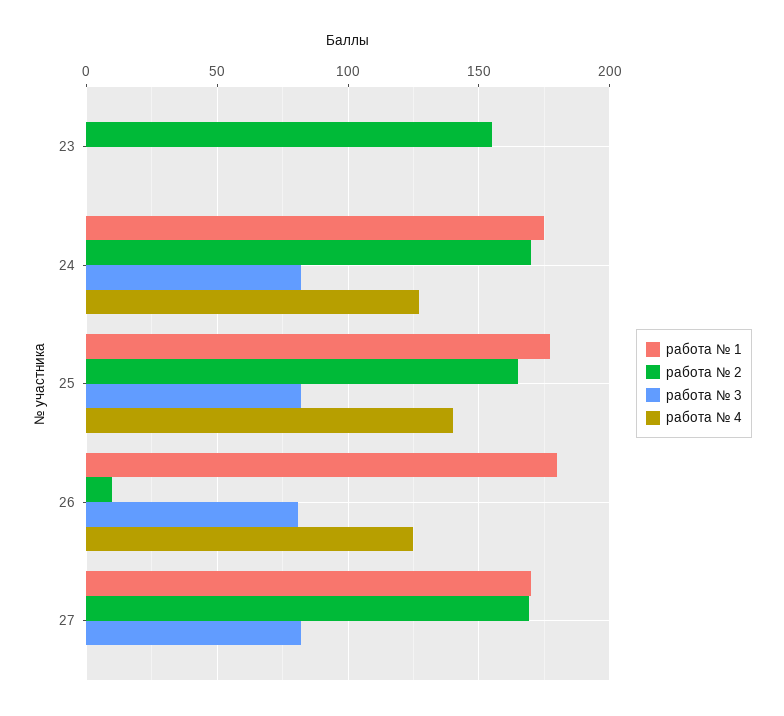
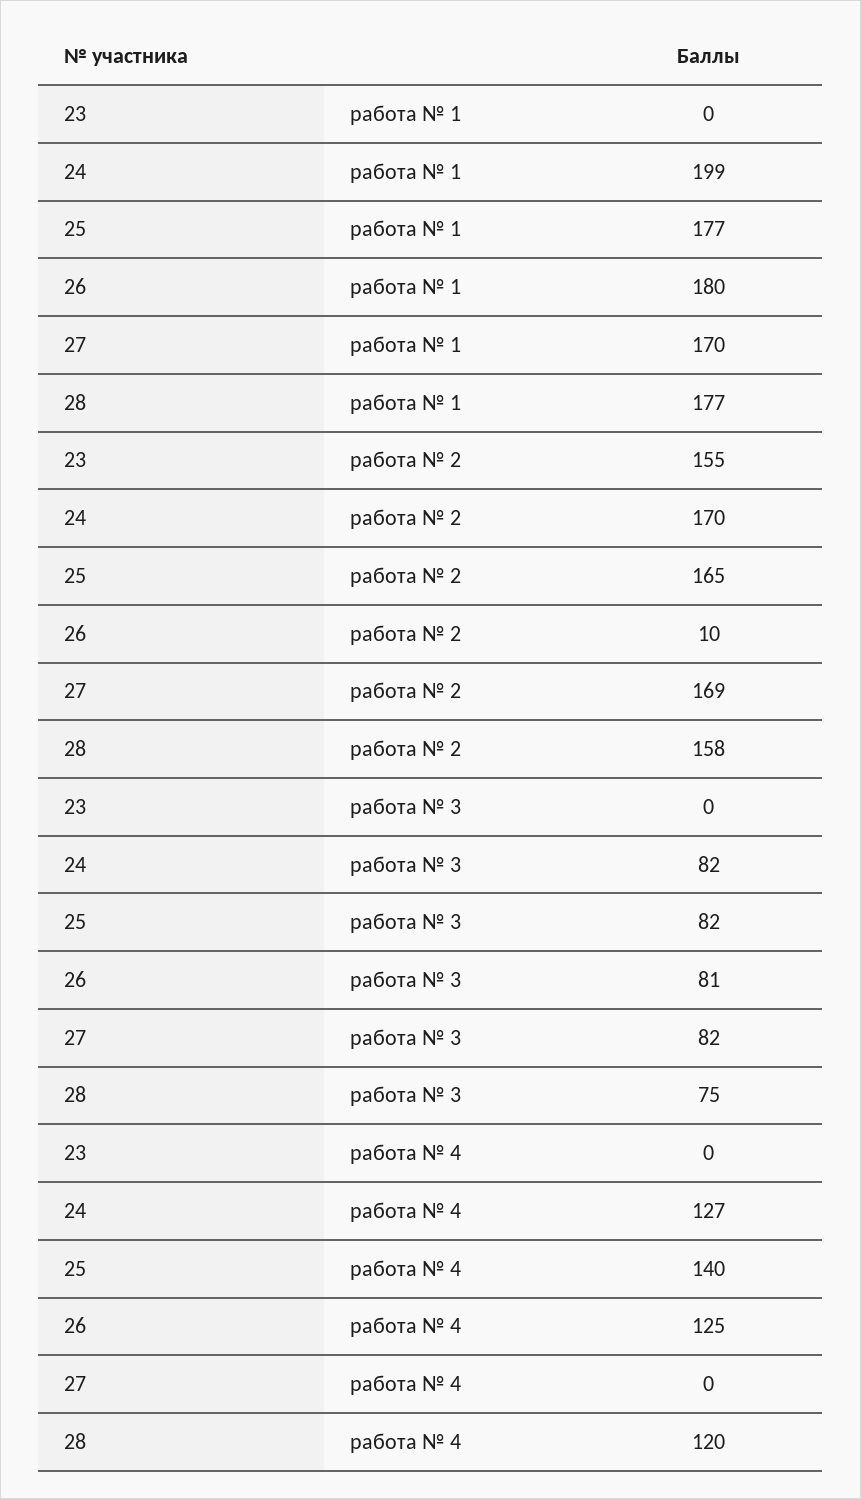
работа № 1, 24: 175 -> 199
работа № 1, 28: none -> 177
работа № 2, 28: none -> 158
работа № 3, 28: none -> 75
работа № 4, 28: none -> 120

